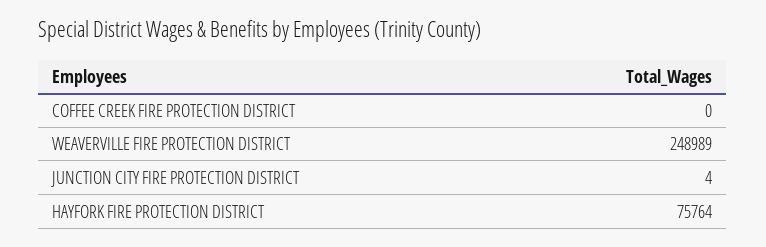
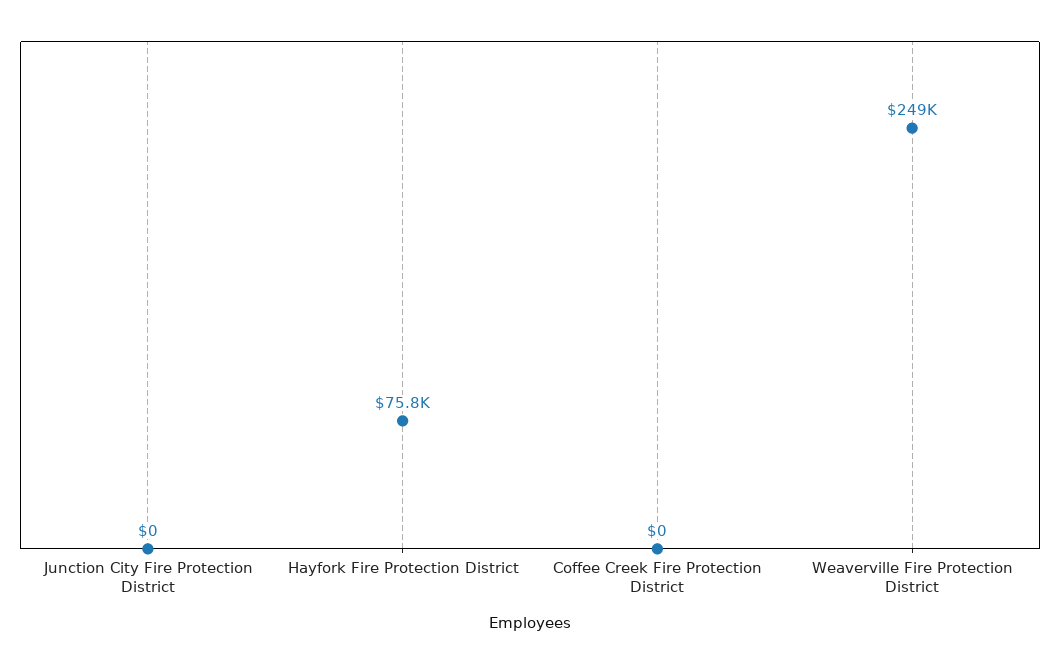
JUNCTION CITY FIRE PROTECTION DISTRICT: 4 -> 0

